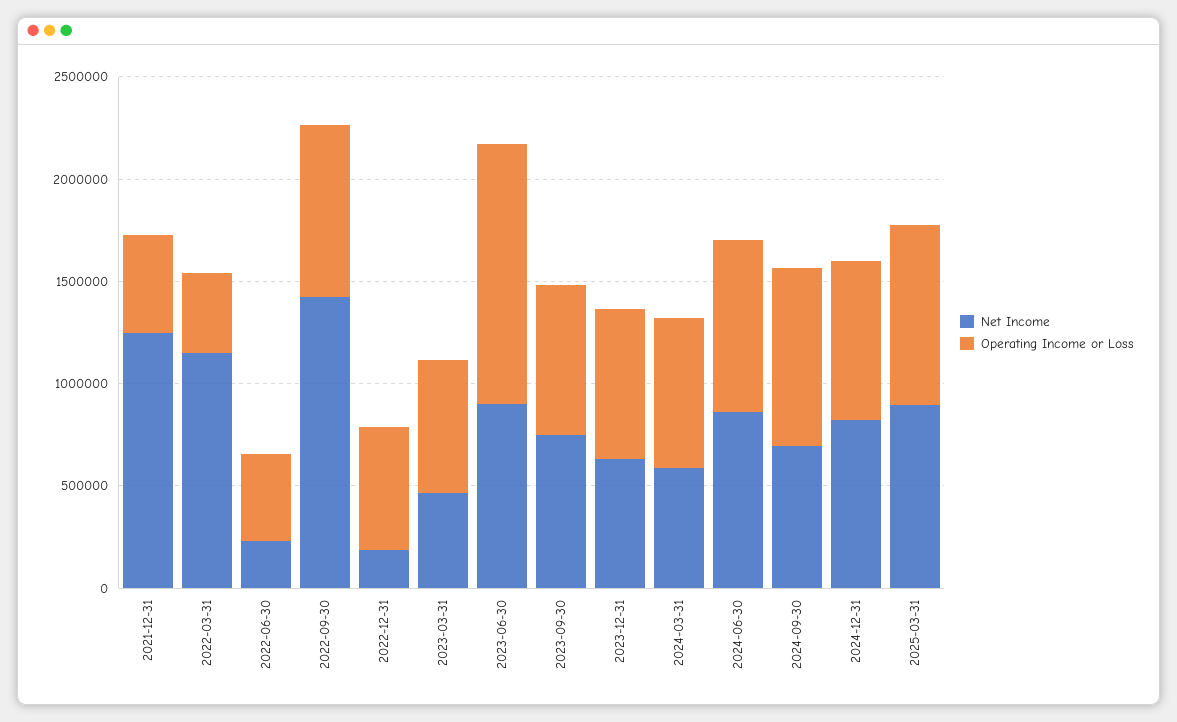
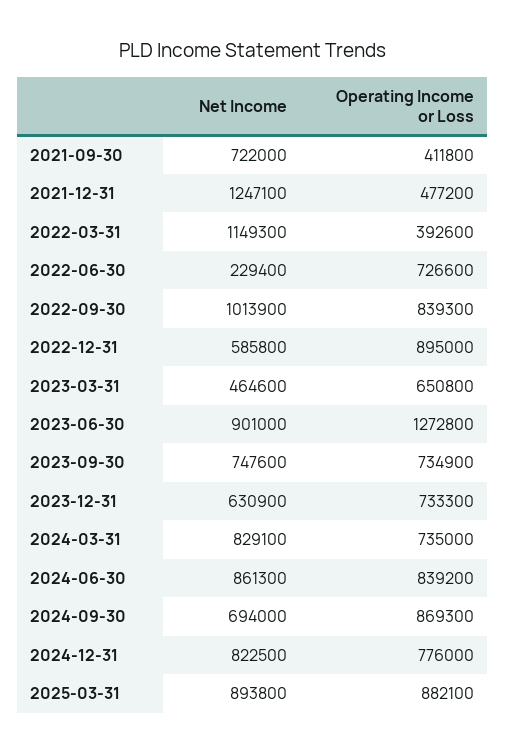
Operating Income or Loss, 2022-06-30: 400000 -> 726600
Net Income, 2022-09-30: 1400000 -> 1013900
Net Income, 2022-12-31: 200000 -> 585800
Operating Income or Loss, 2022-12-31: 600000 -> 895000
Net Income, 2024-03-31: 600000 -> 829100
Net Income, 2021-09-30: none -> 722000
Operating Income or Loss, 2021-09-30: none -> 411800

